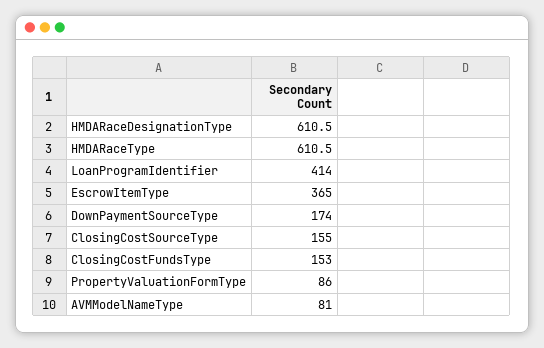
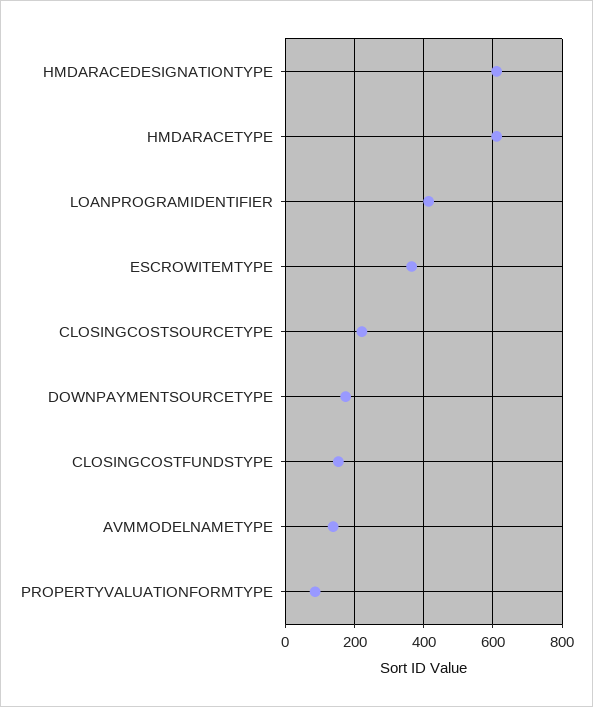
ClosingCostSourceType: 155 -> 220
AVMModelNameType: 81 -> 140

